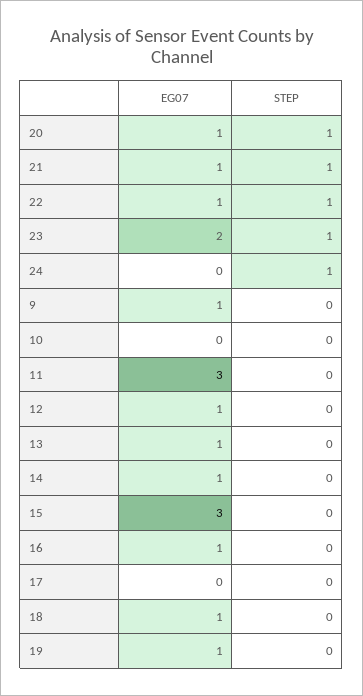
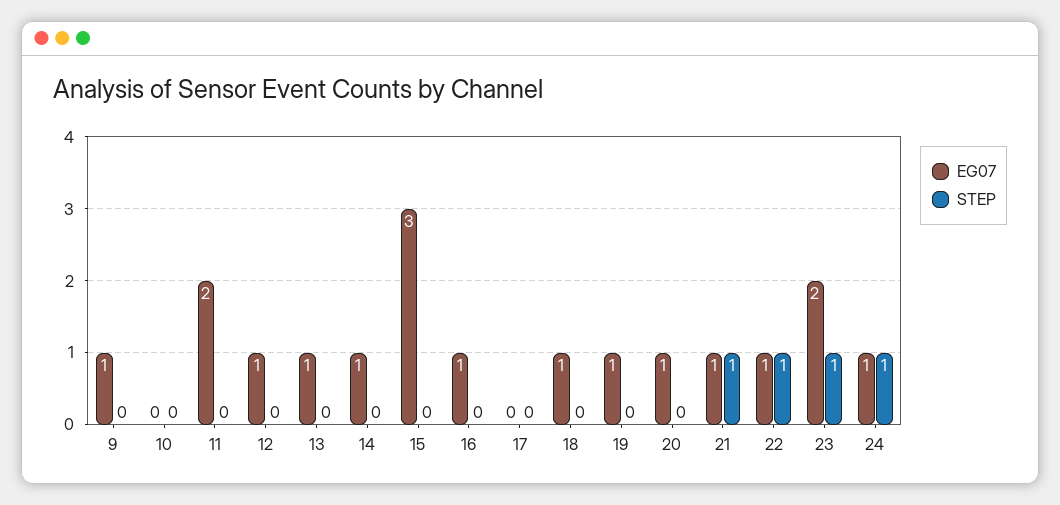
STEP, 20: 1 -> 0
EG07, 24: 0 -> 1
EG07, 11: 3 -> 2

